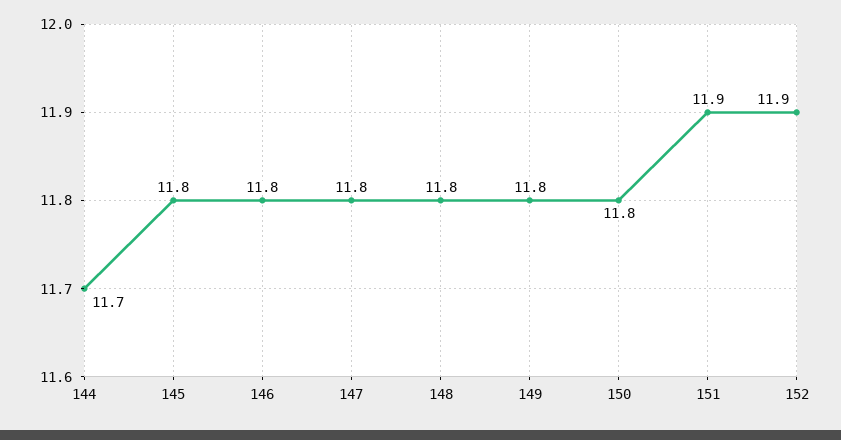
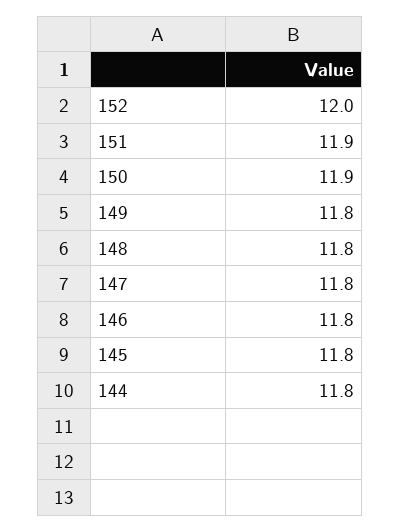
144: 11.7 -> 11.8
150: 11.8 -> 11.9
152: 11.9 -> 12

